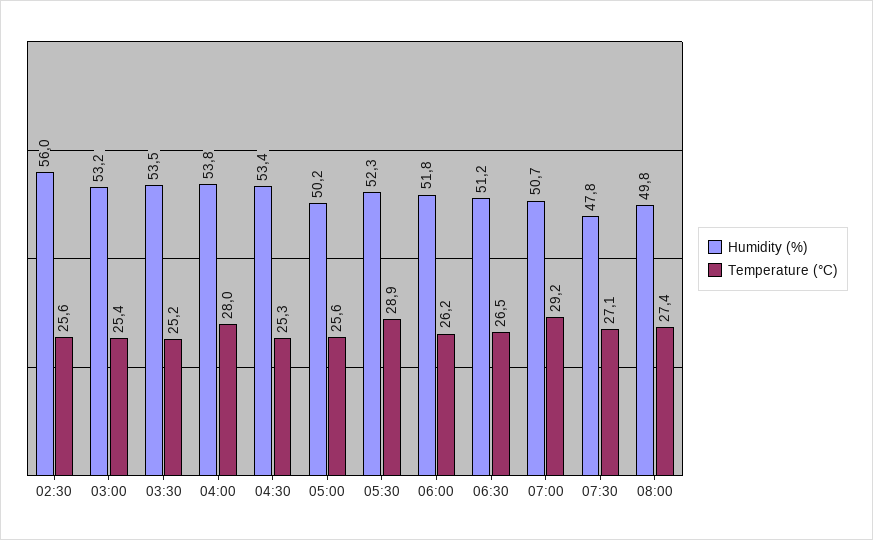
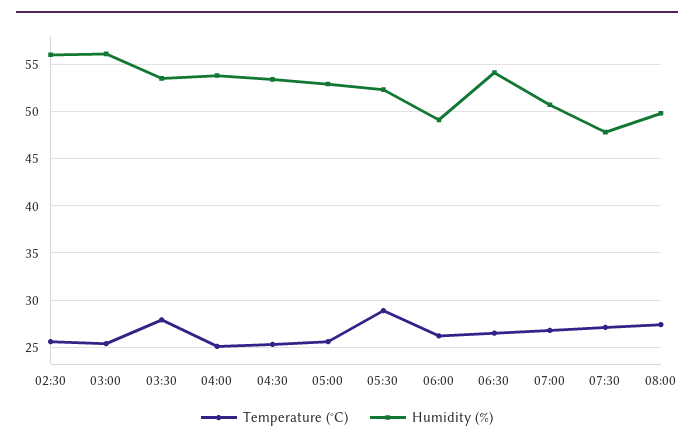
Humidity (%), 03:00: 53.2 -> 56
Temperature (°C), 03:30: 25.2 -> 28
Temperature (°C), 04:00: 28 -> 25
Humidity (%), 05:00: 50.2 -> 53
Humidity (%), 06:00: 51.8 -> 49
Humidity (%), 06:30: 51.2 -> 54
Temperature (°C), 07:00: 29.2 -> 27

